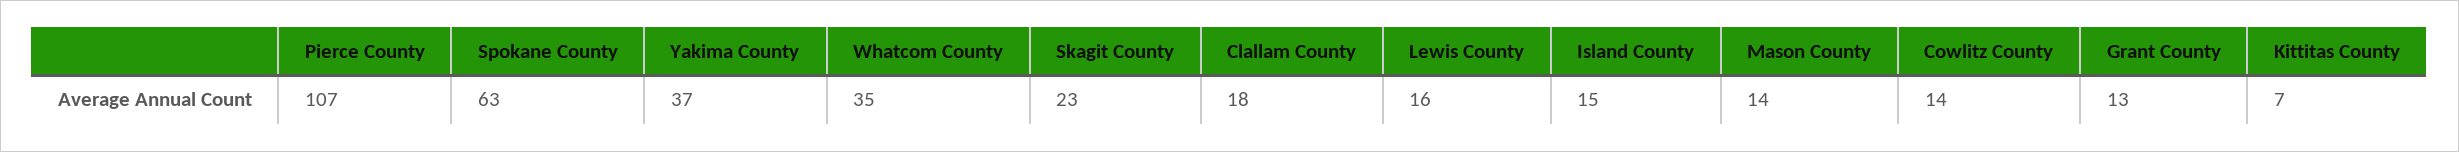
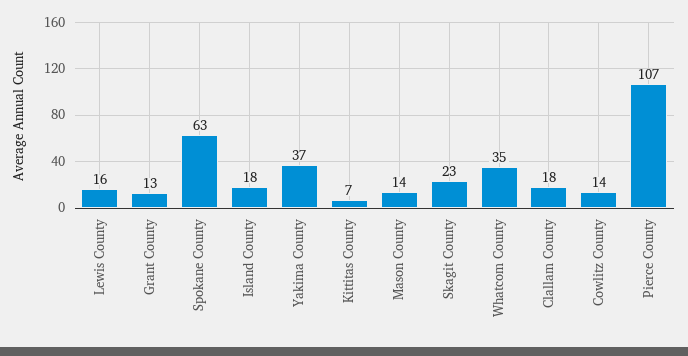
Island County: 15 -> 18

